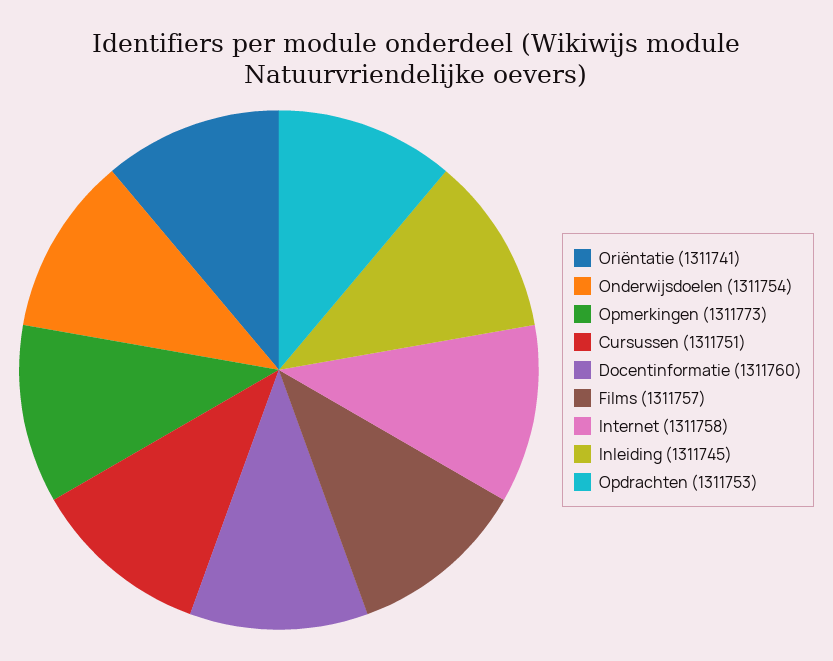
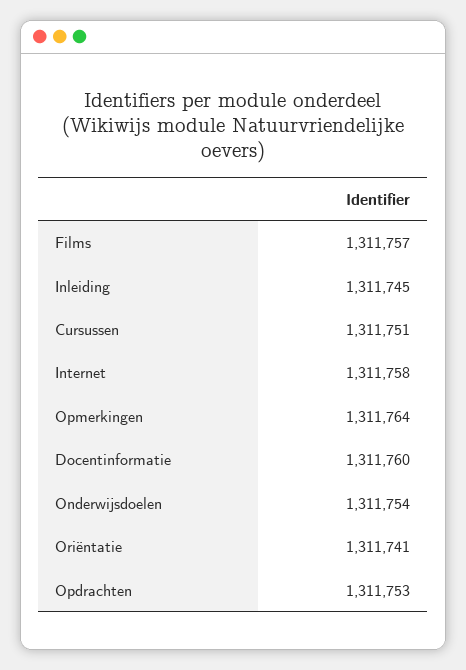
Opmerkingen: 1311773 -> 1311764

